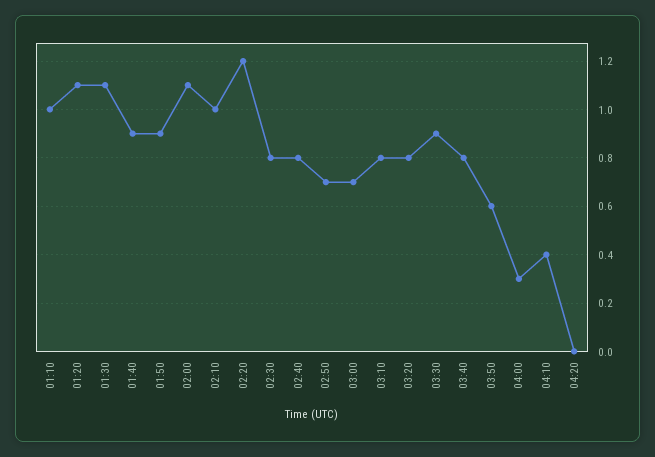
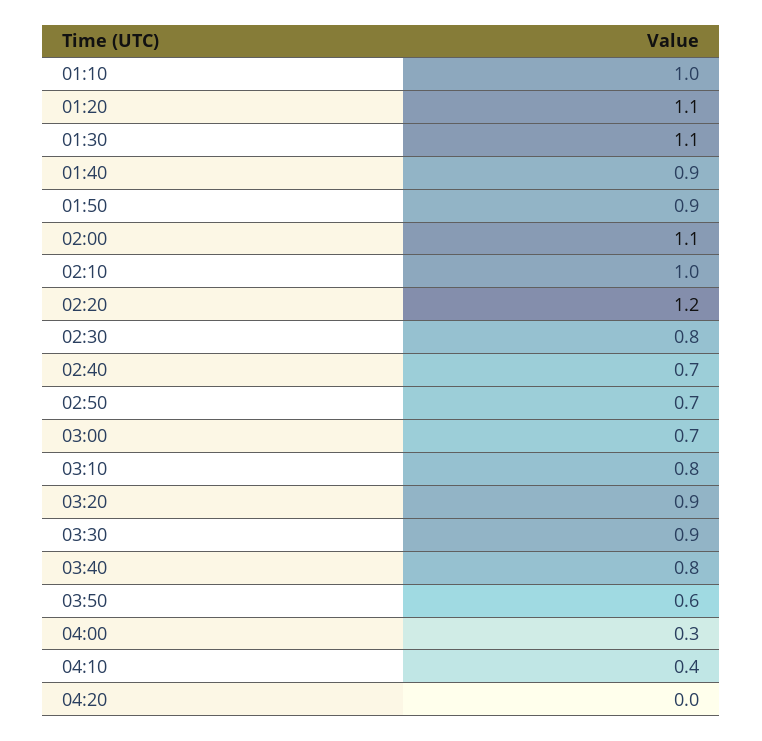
02:40: 0.8 -> 0.7
03:20: 0.8 -> 0.9

